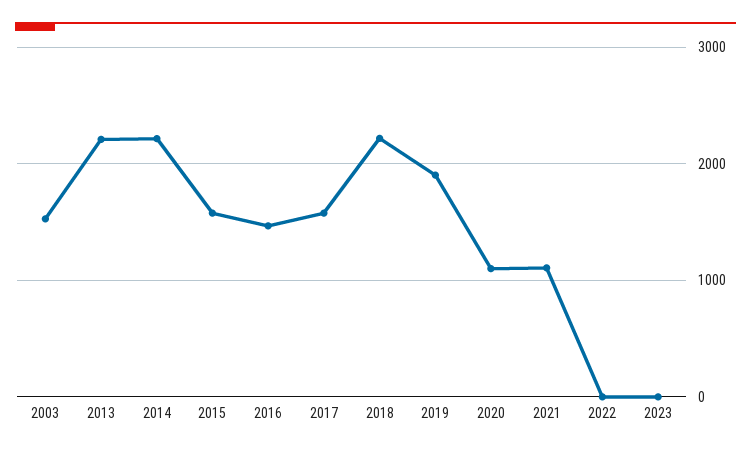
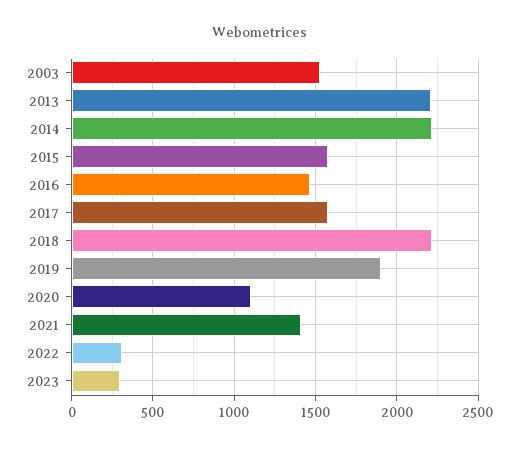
2021: 1100 -> 1400
2022: 0 -> 300
2023: 0 -> 300

